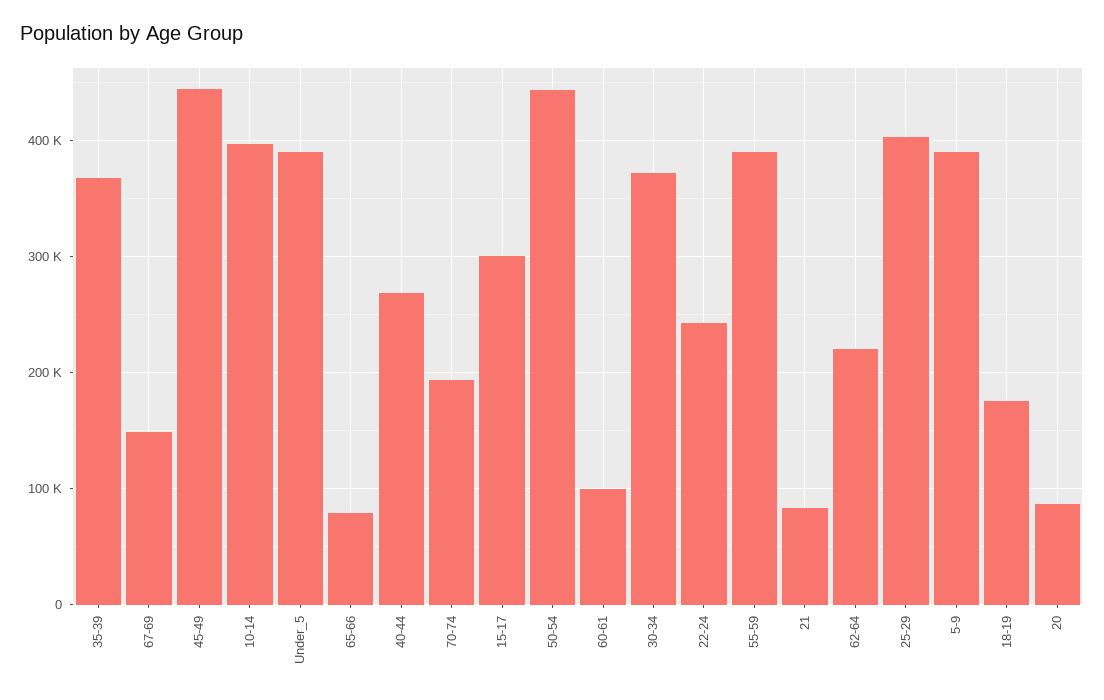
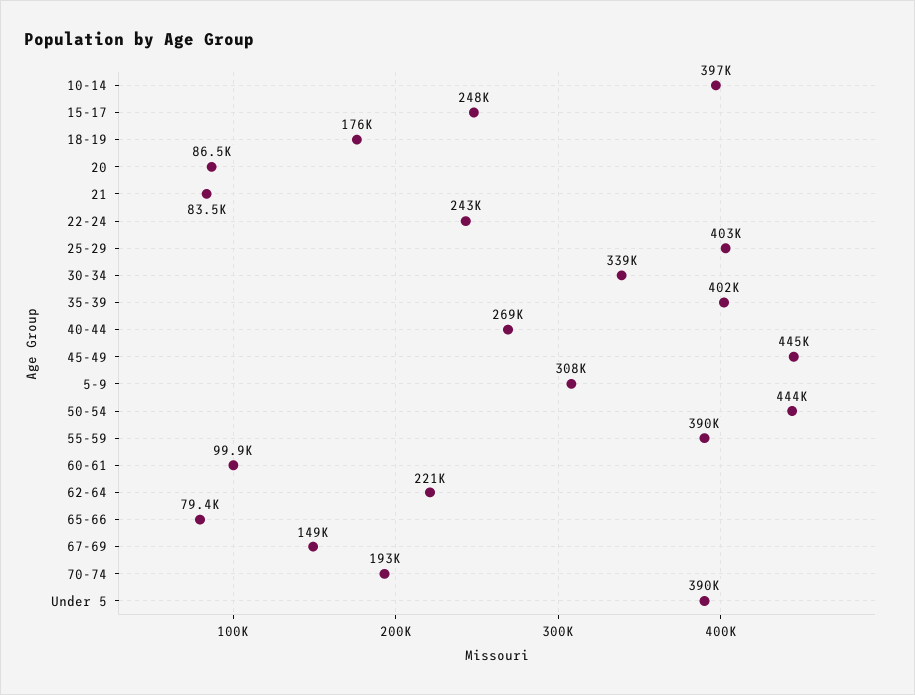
35-39: 370000 -> 402000
15-17: 300000 -> 248000
30-34: 370000 -> 339000
5-9: 390000 -> 308000

